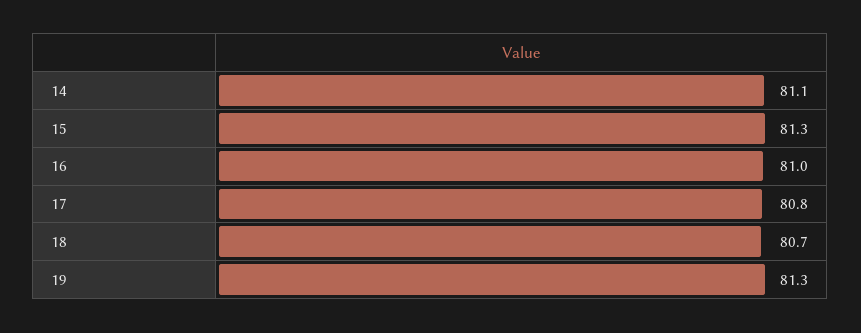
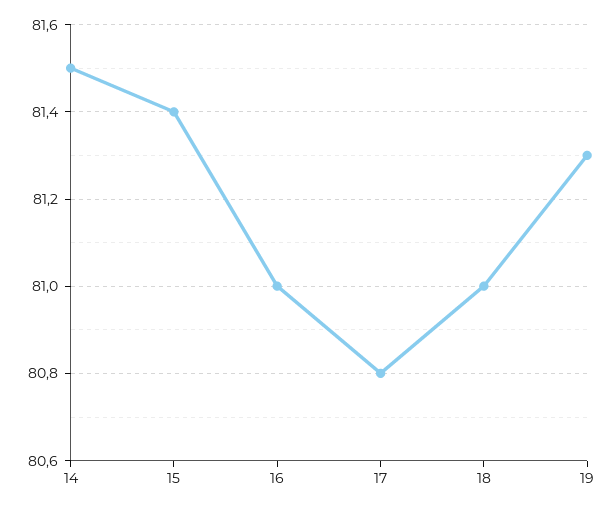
14: 81.1 -> 81.5
15: 81.3 -> 81.4
18: 80.7 -> 81

